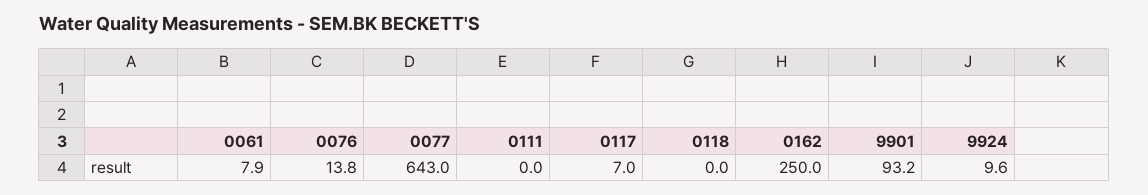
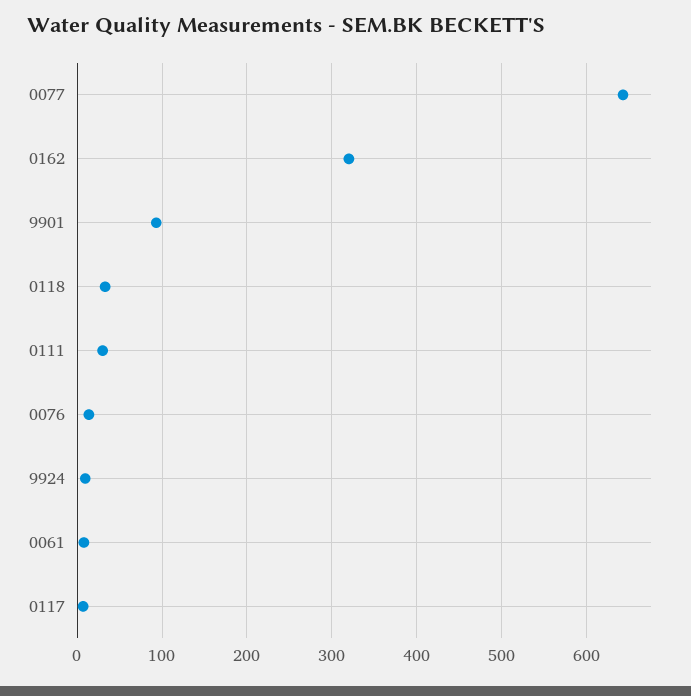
0111: 0 -> 30
0118: 0 -> 30
0162: 250 -> 320

